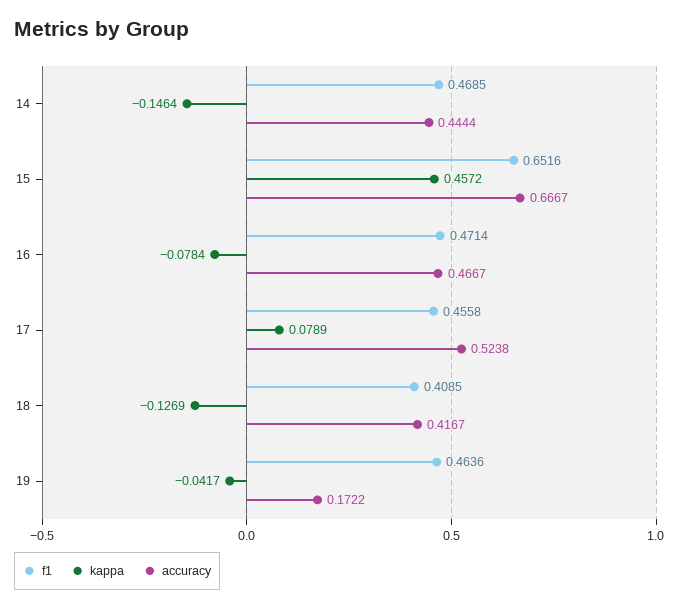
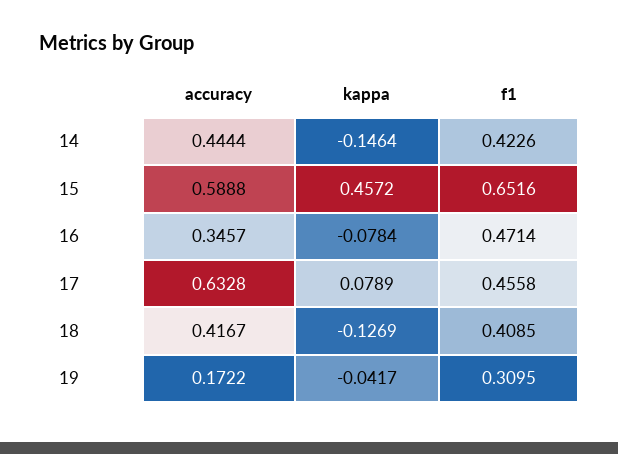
f1, 14: 0.4685 -> 0.4226
accuracy, 15: 0.6667 -> 0.5888
accuracy, 16: 0.4667 -> 0.3457
accuracy, 17: 0.5238 -> 0.6328
f1, 19: 0.4636 -> 0.3095

